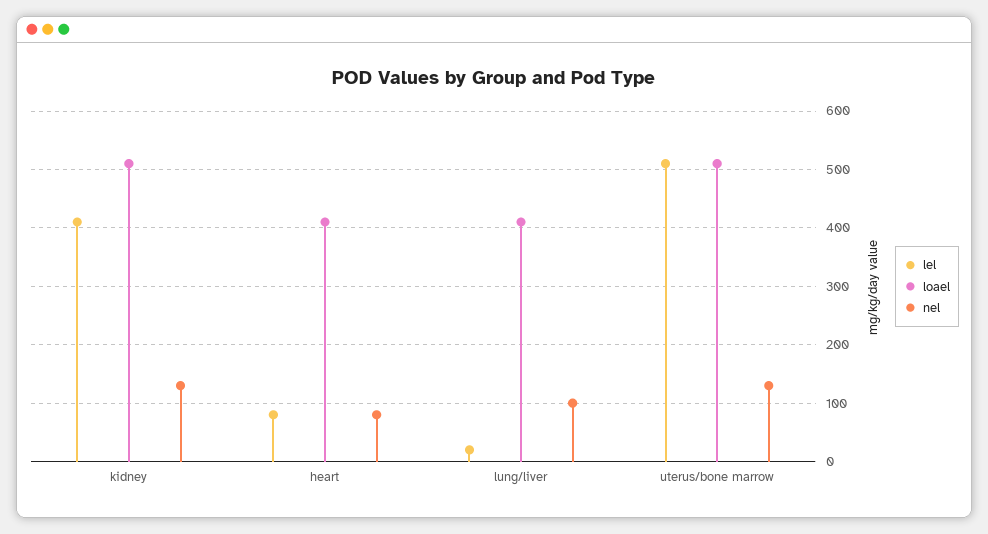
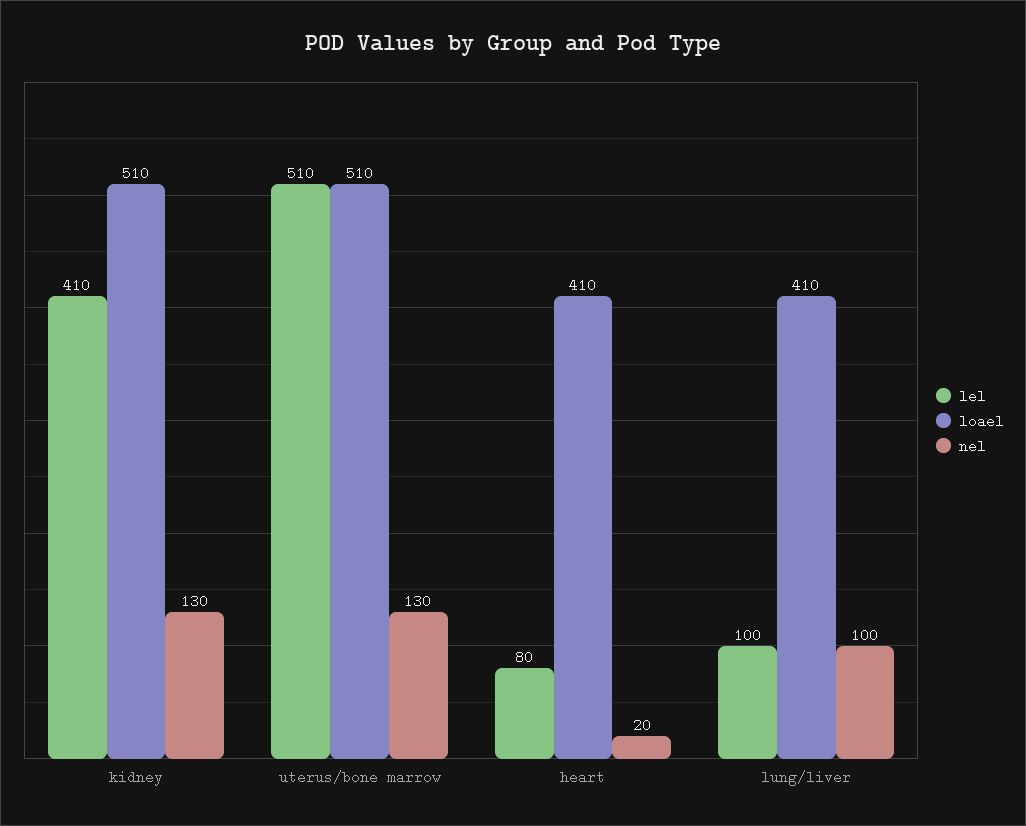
nel, heart: 80 -> 20
lel, lung/liver: 20 -> 100

